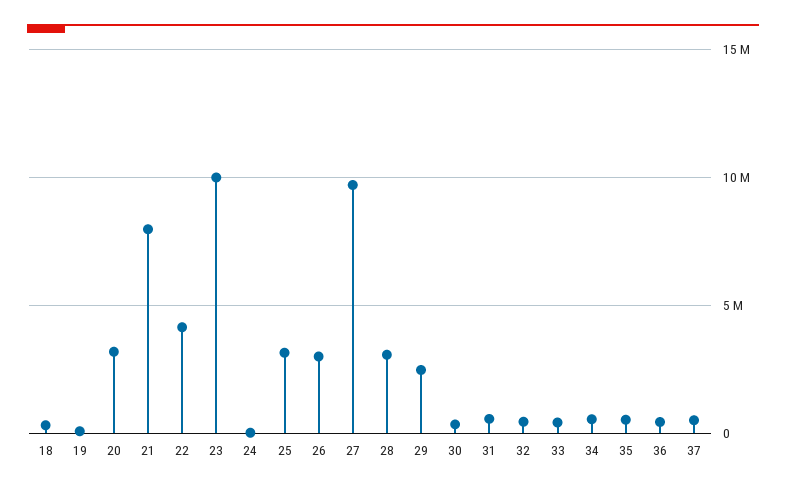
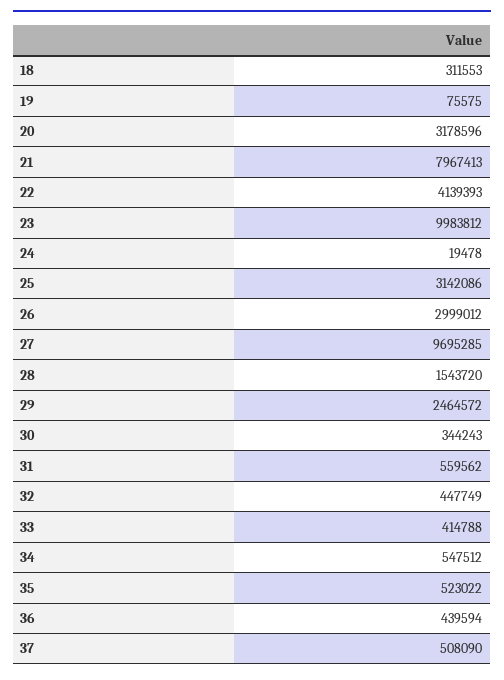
28: 3000000 -> 1543720

